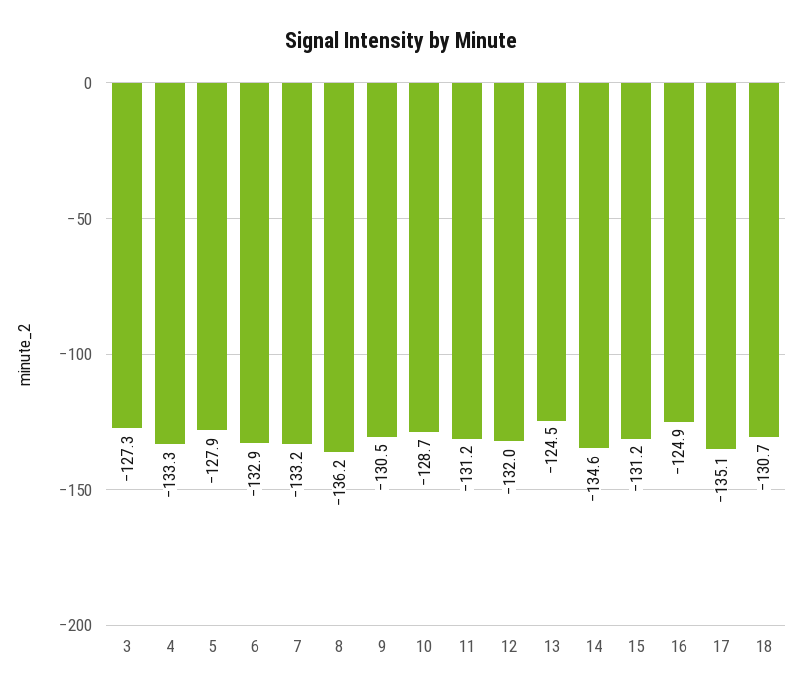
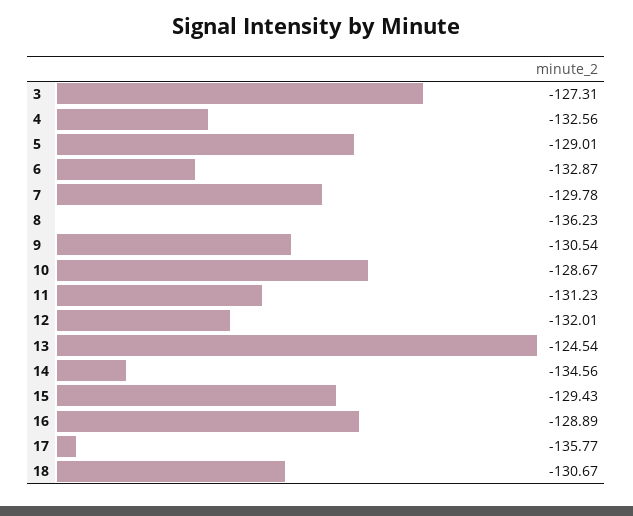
4: -133.3 -> -132.56
5: -127.9 -> -129.01
7: -133.2 -> -129.78
15: -131.2 -> -129.43
16: -124.9 -> -128.89
17: -135.1 -> -135.77

